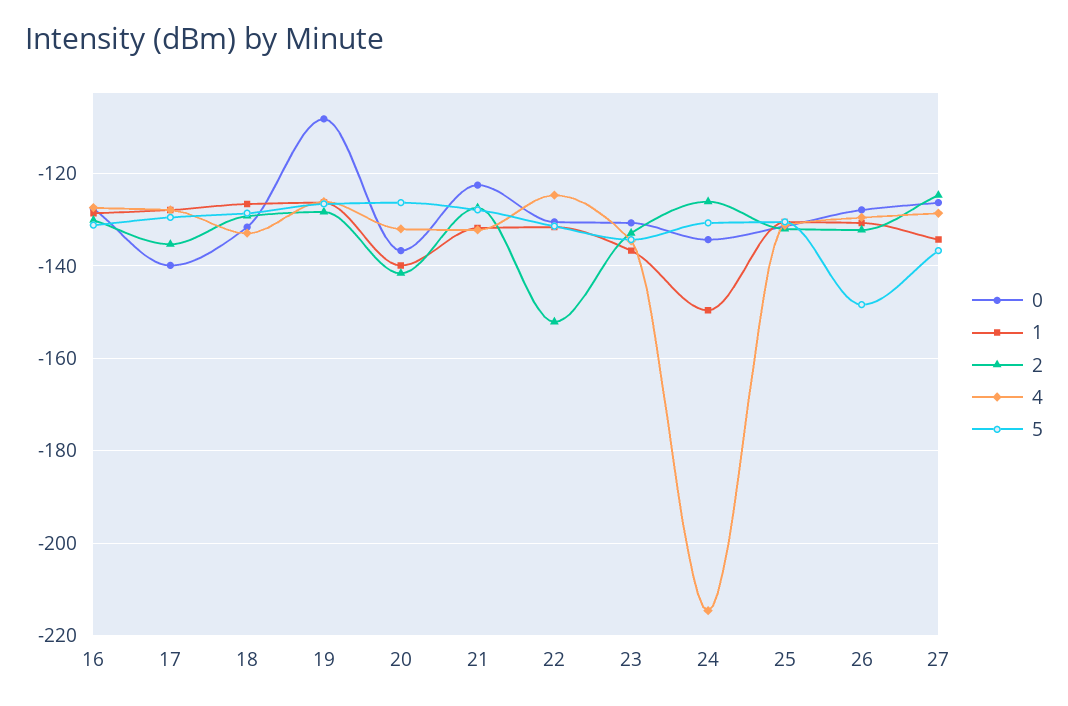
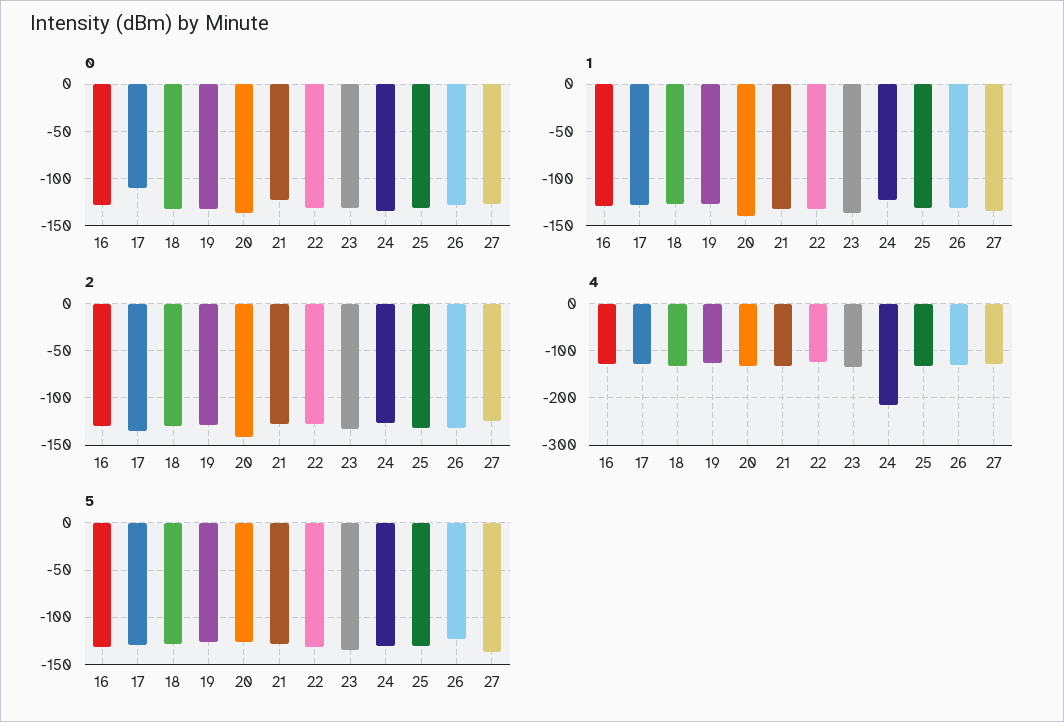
0, 17: -140 -> -110
0, 19: -108 -> -130
2, 22: -152 -> -130
1, 24: -150 -> -120
5, 26: -148 -> -120

